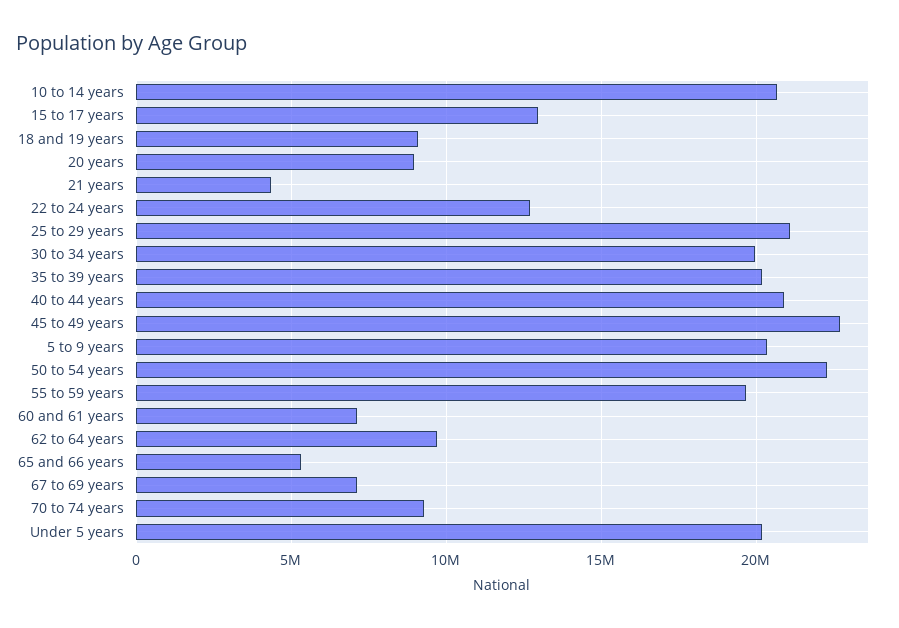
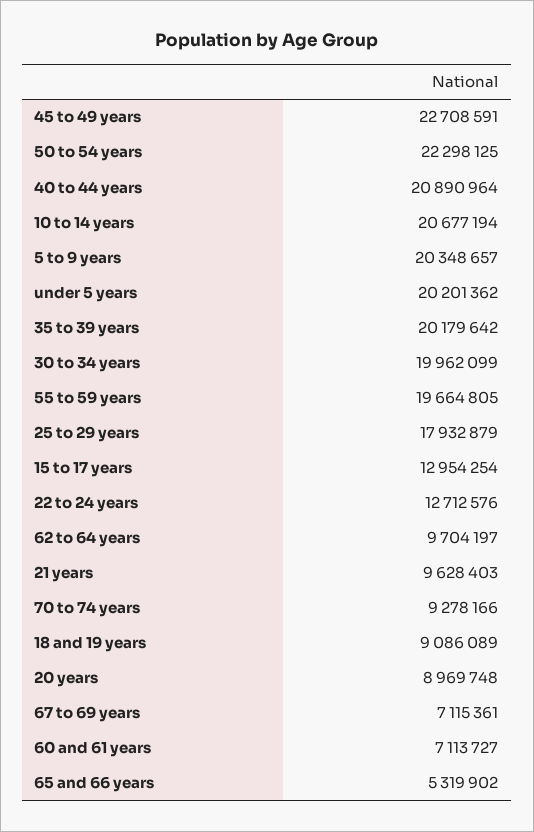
21 years: 4500000 -> 9628403
25 to 29 years: 21000000 -> 17932879

